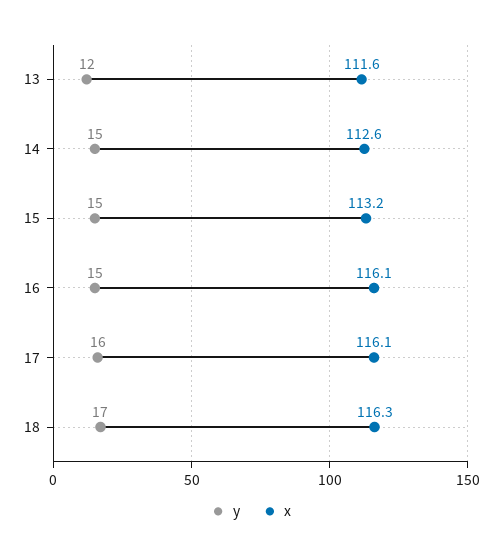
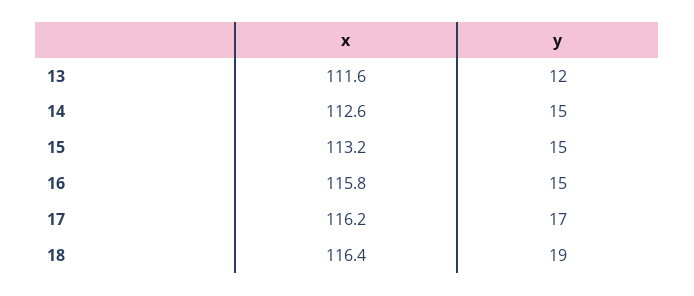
x, 16: 116.1 -> 115.8
y, 17: 16 -> 17
x, 17: 116.1 -> 116.2
y, 18: 17 -> 19
x, 18: 116.3 -> 116.4

